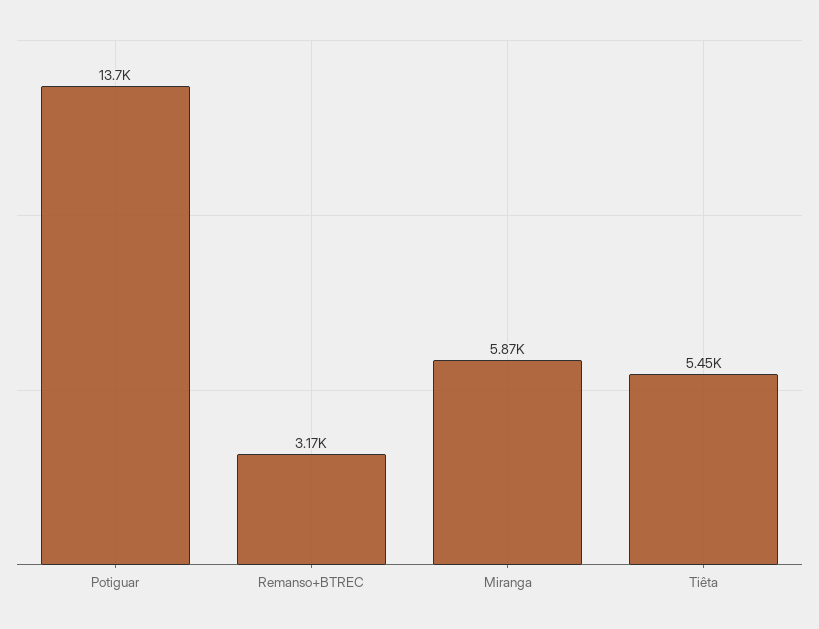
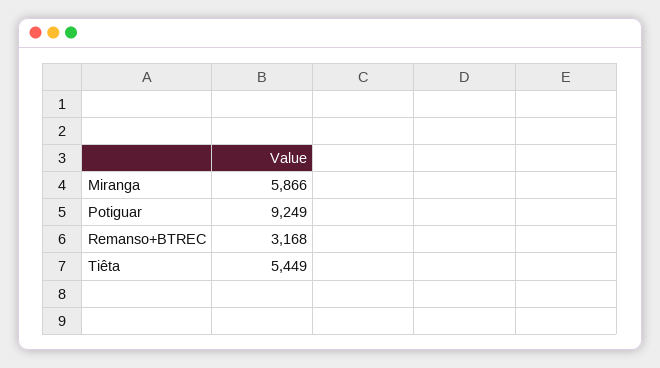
Potiguar: 13700 -> 9249

